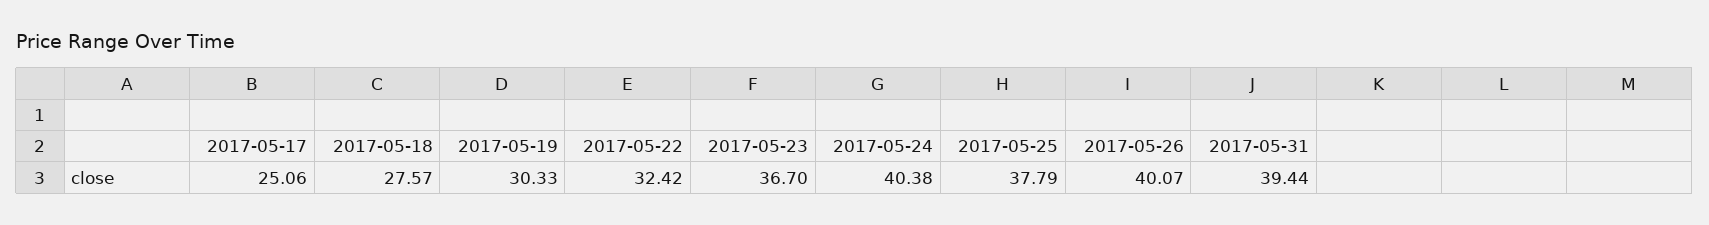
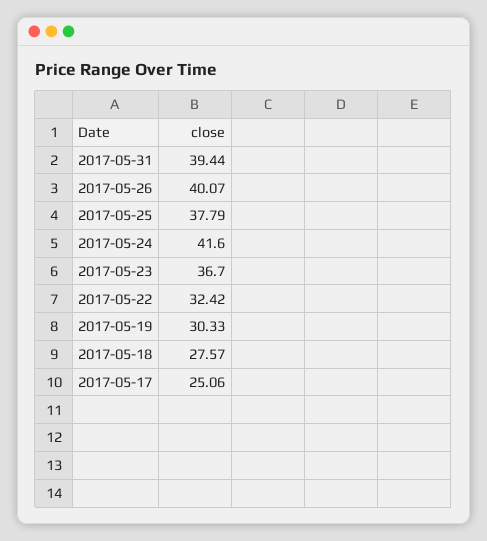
2017-05-24: 40.38 -> 41.6

